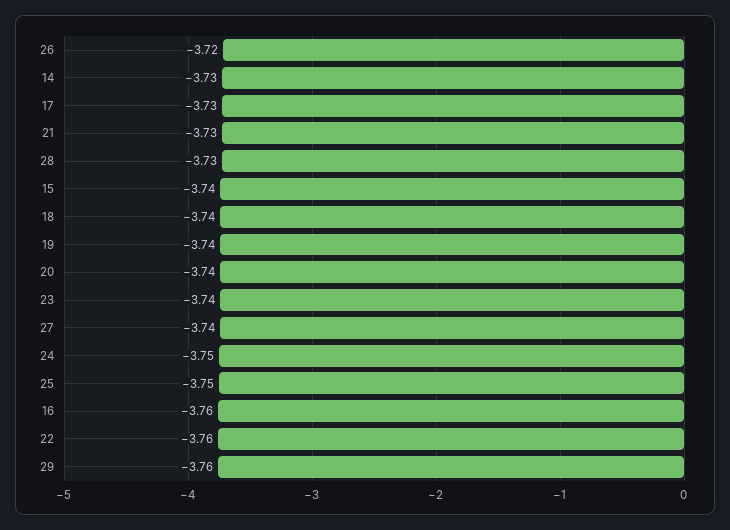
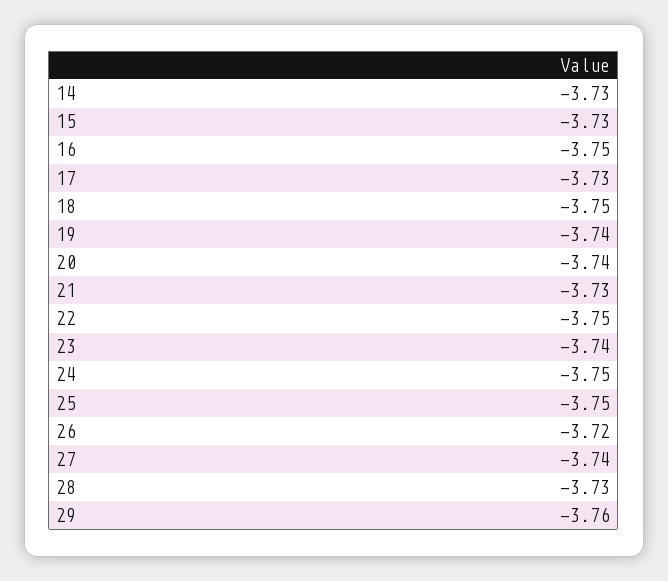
15: -3.74 -> -3.73
18: -3.74 -> -3.75
16: -3.76 -> -3.75
22: -3.76 -> -3.75

